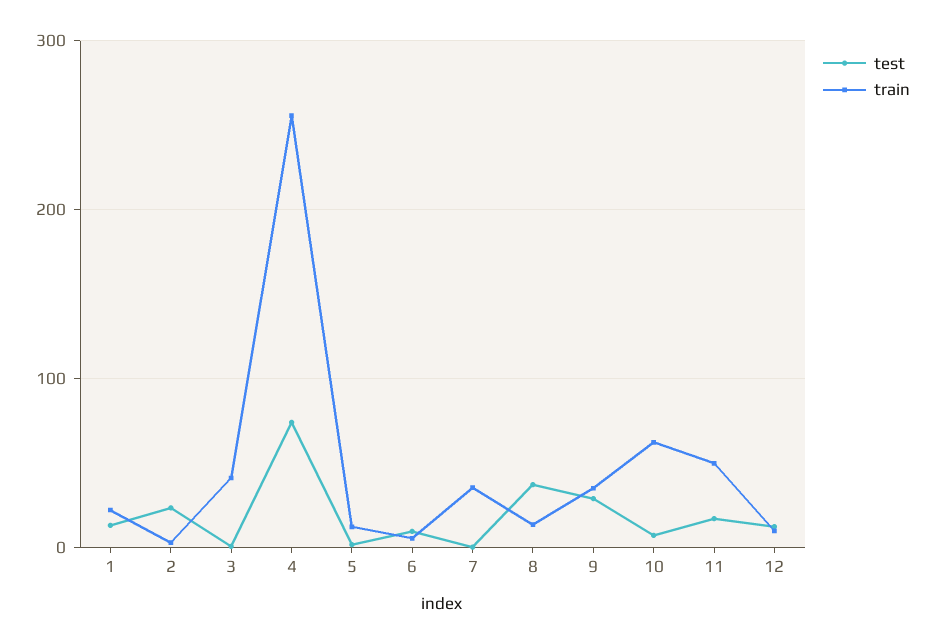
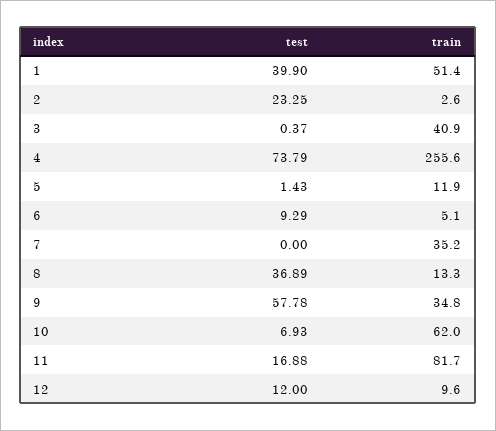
test, 1: 10 -> 39.9
train, 1: 20 -> 51.4
test, 9: 30 -> 57.78
train, 11: 50 -> 81.7

